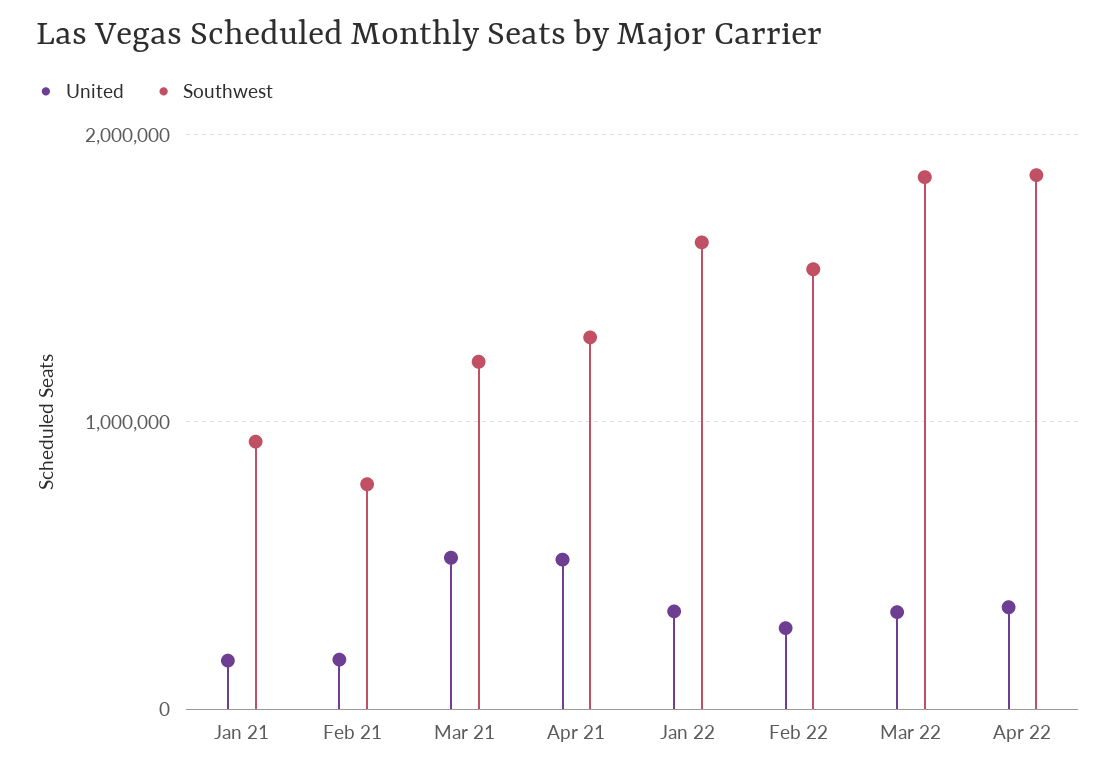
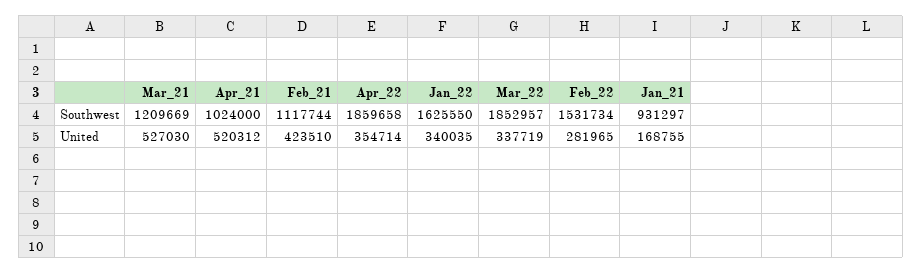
United, Feb 21: 200000 -> 423510
Southwest, Feb 21: 800000 -> 1117744
Southwest, Apr 21: 1300000 -> 1024000

